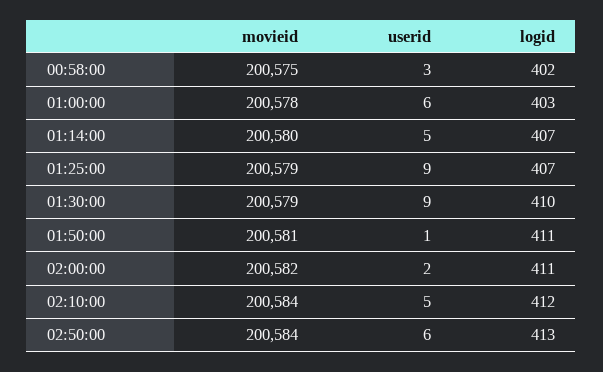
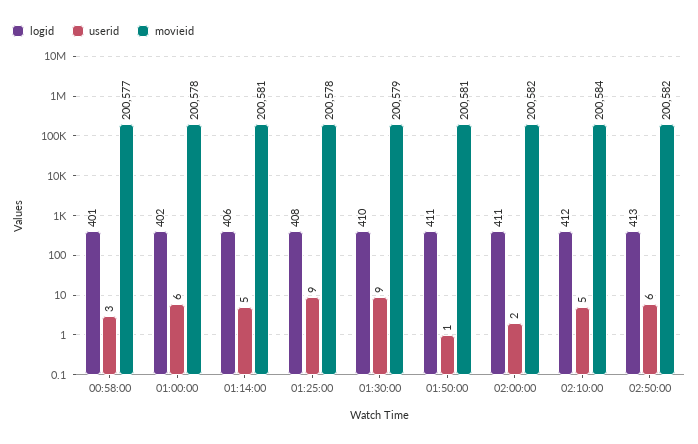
movieid, 00:58:00: 200575 -> 200577
logid, 00:58:00: 402 -> 401
logid, 01:00:00: 403 -> 402
movieid, 01:14:00: 200580 -> 200581
logid, 01:14:00: 407 -> 406
movieid, 01:25:00: 200579 -> 200578
logid, 01:25:00: 407 -> 408
movieid, 02:50:00: 200584 -> 200582

